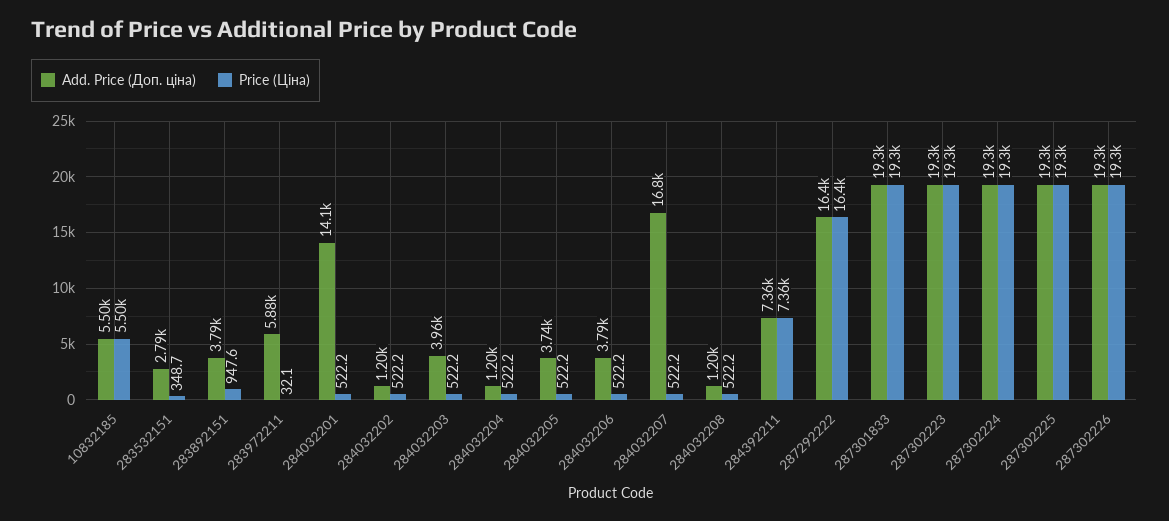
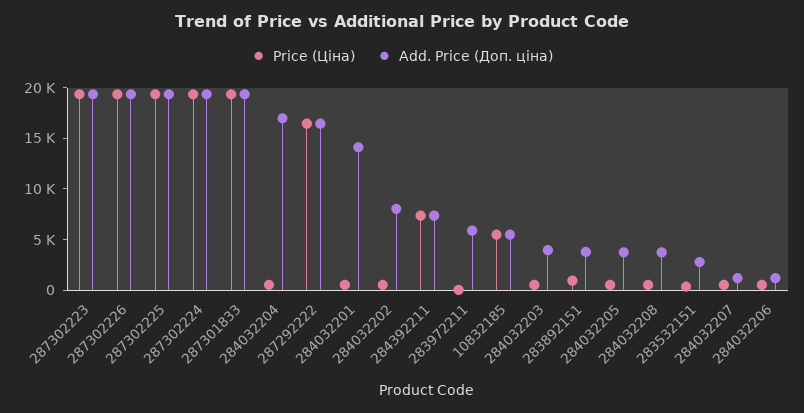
Add. Price (Доп. ціна), 284032202: 1200 -> 8000
Add. Price (Доп. ціна), 284032204: 1200 -> 17000
Add. Price (Доп. ціна), 284032206: 3790 -> 1000
Add. Price (Доп. ціна), 284032207: 16800 -> 1000
Add. Price (Доп. ціна), 284032208: 1200 -> 4000

